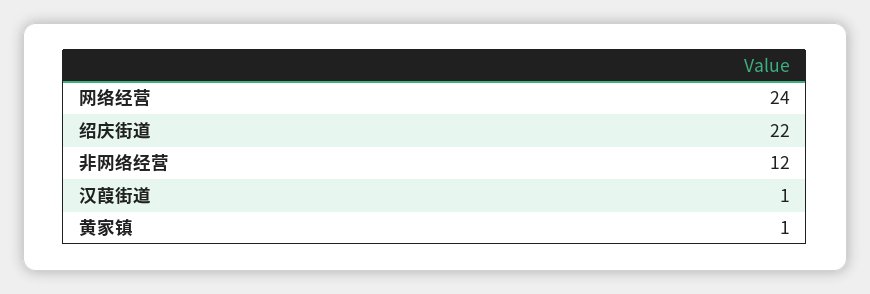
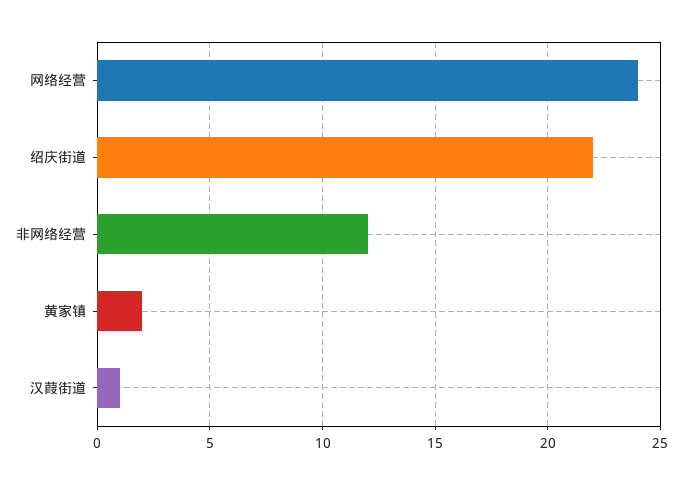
黄家镇: 1 -> 2

